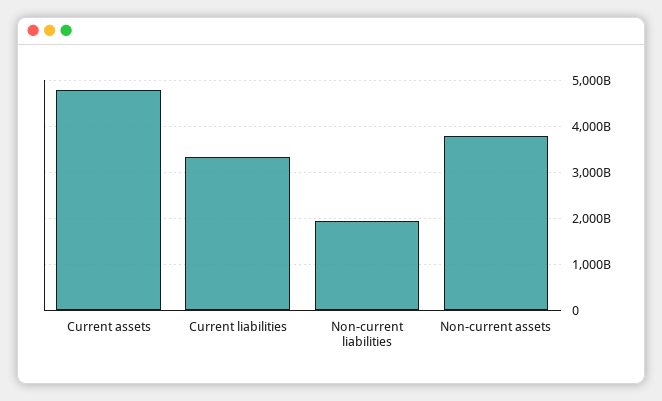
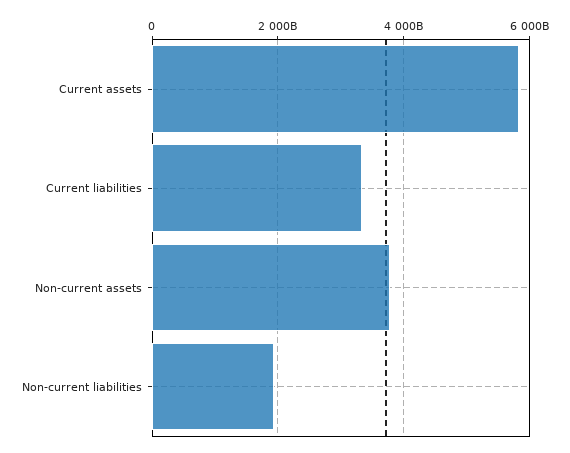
Current assets: 4800000000000 -> 5800000000000

